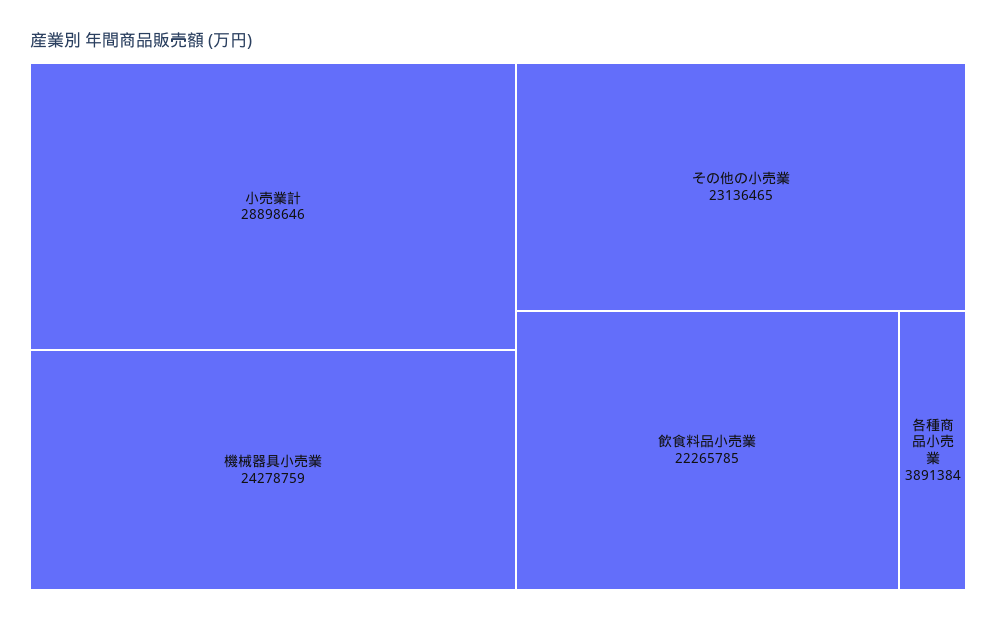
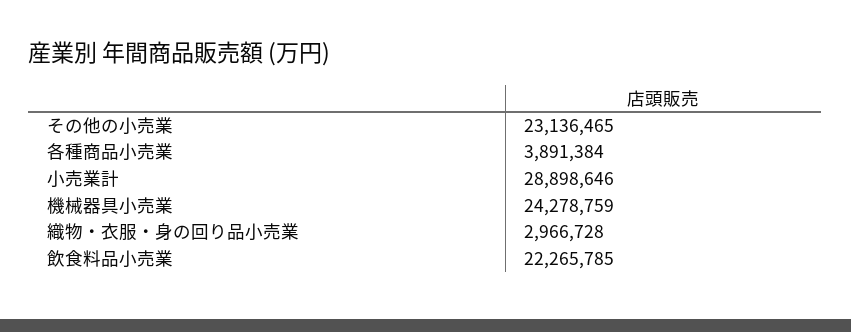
織物・衣服・身の回り品小売業: none -> 2966728

